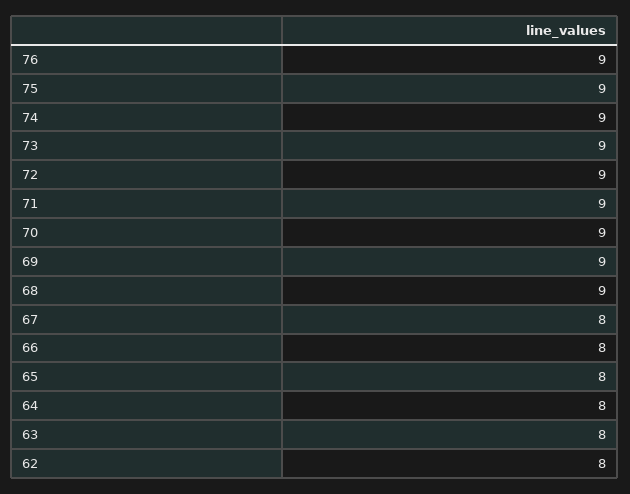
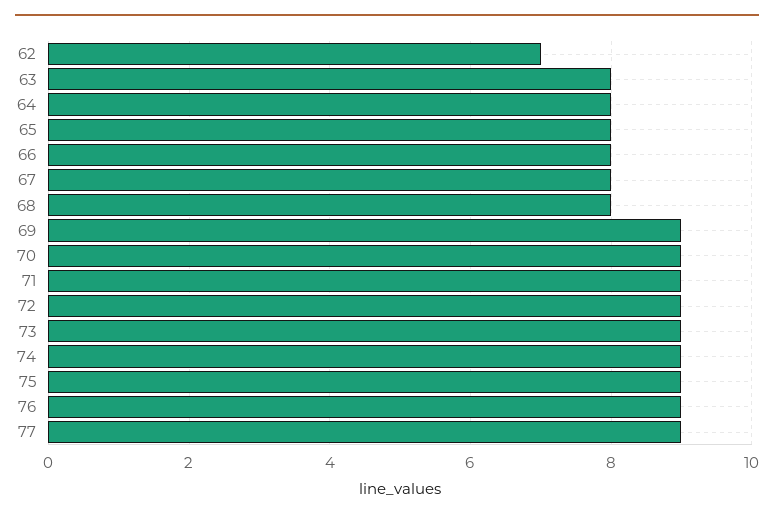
68: 9 -> 8
62: 8 -> 7
77: none -> 9

